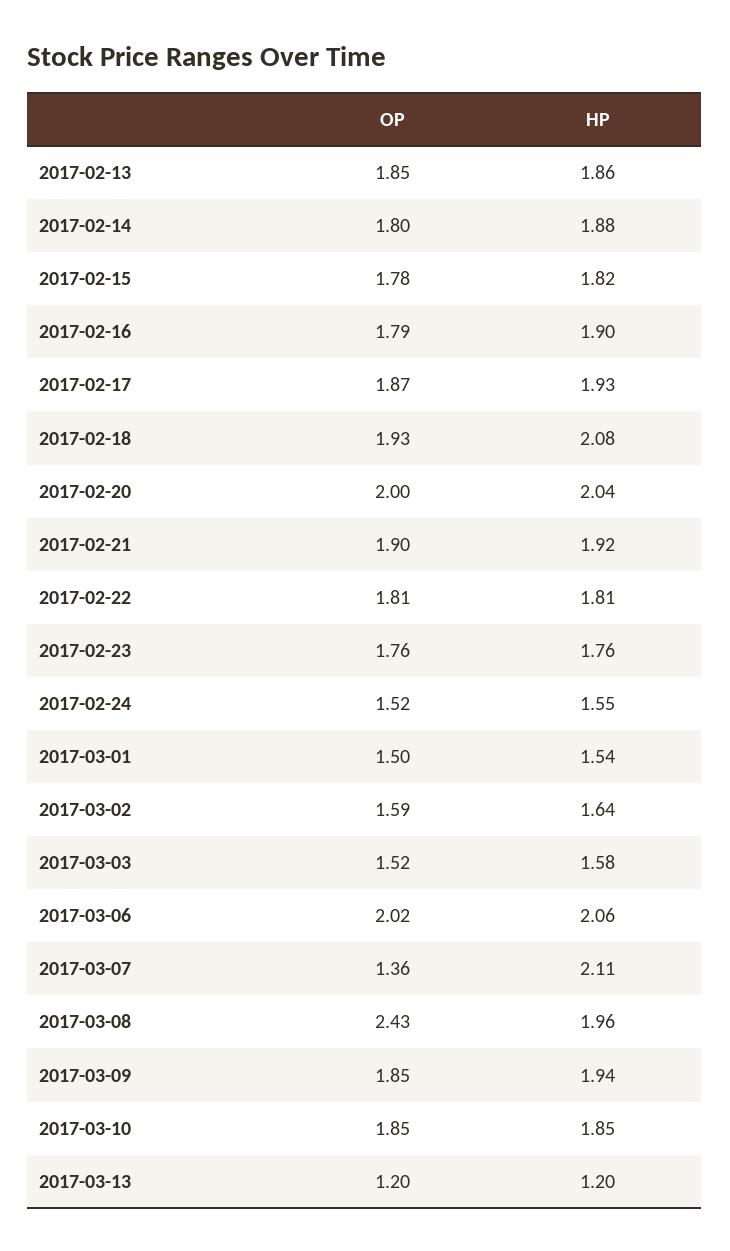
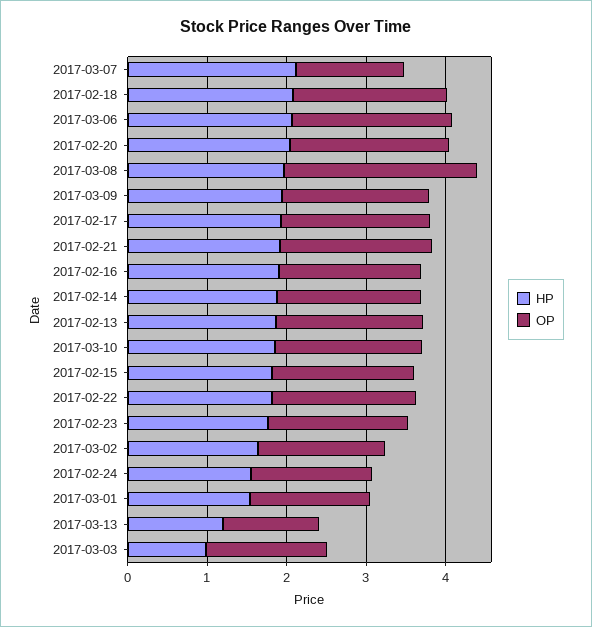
HP, 2017-03-03: 1.58 -> 1

